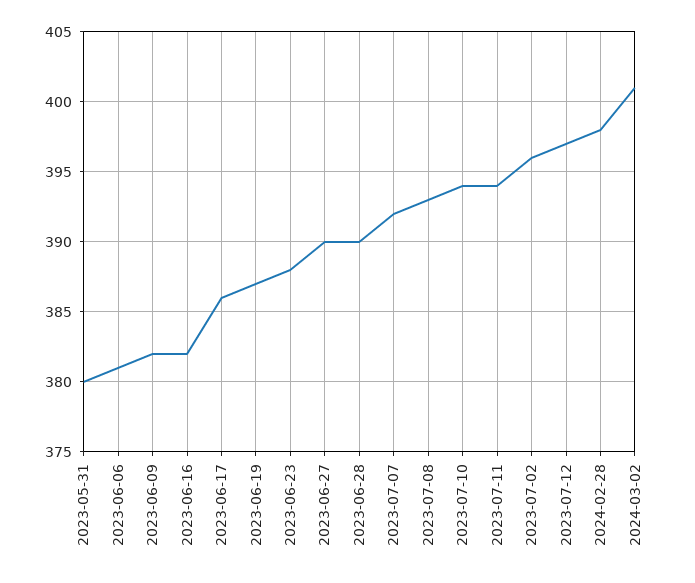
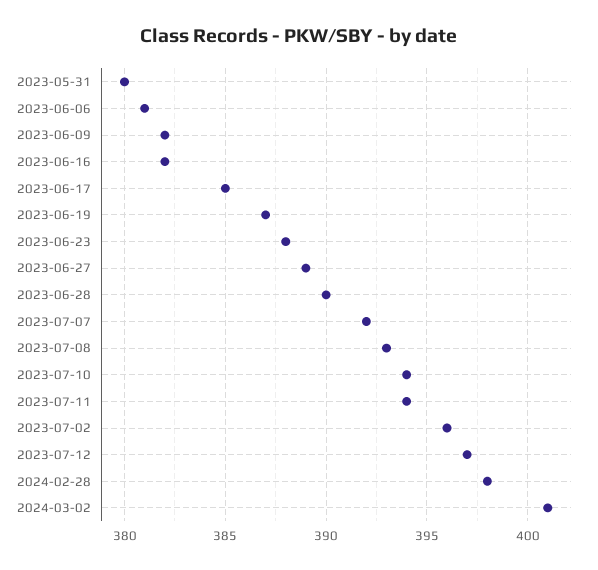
2023-06-17: 386 -> 385
2023-06-27: 390 -> 389

